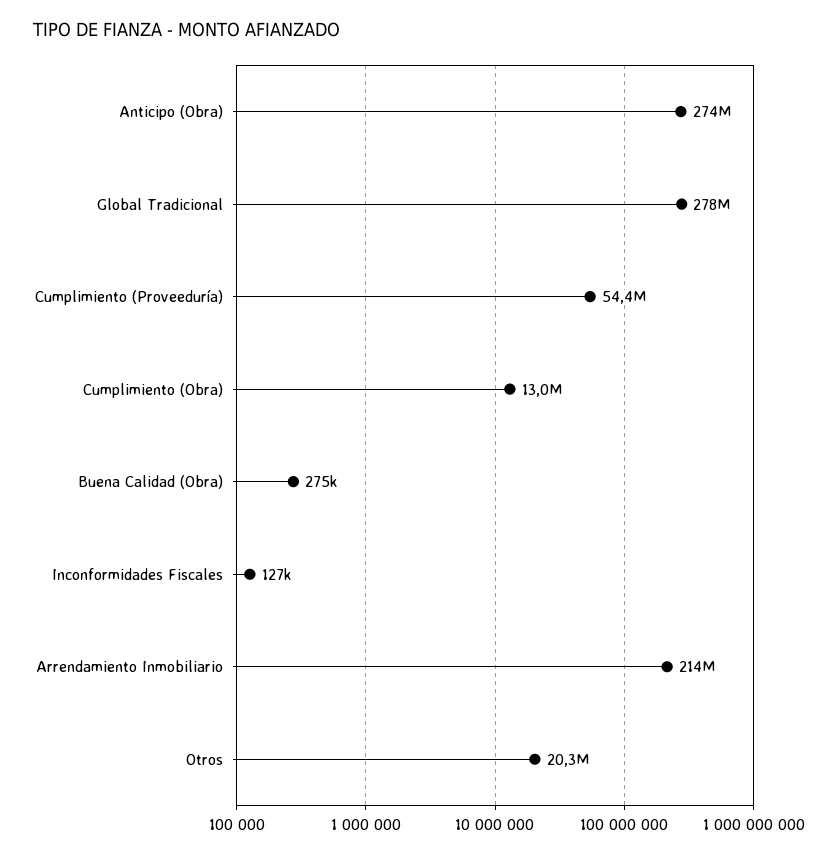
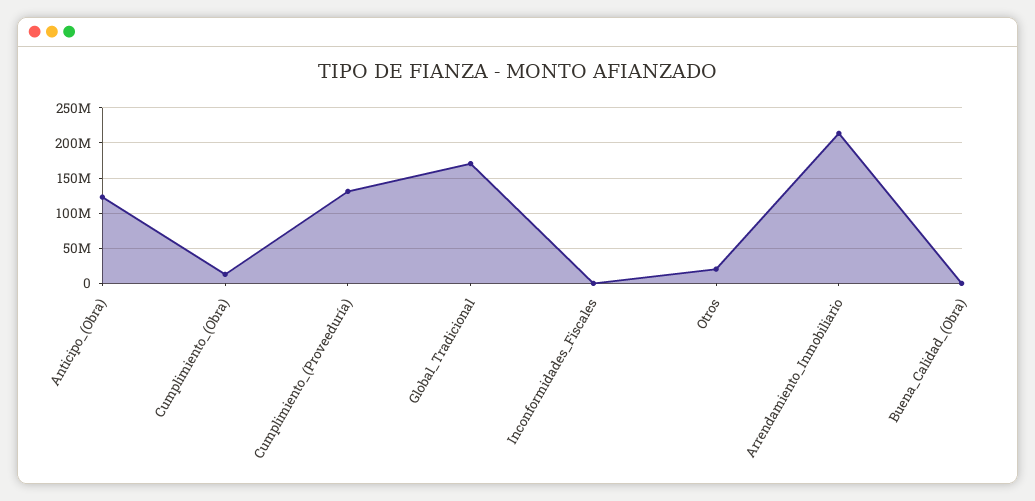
Anticipo (Obra): 274000000 -> 120000000
Global Tradicional: 278000000 -> 170000000
Cumplimiento (Proveeduría): 54400000 -> 130000000

